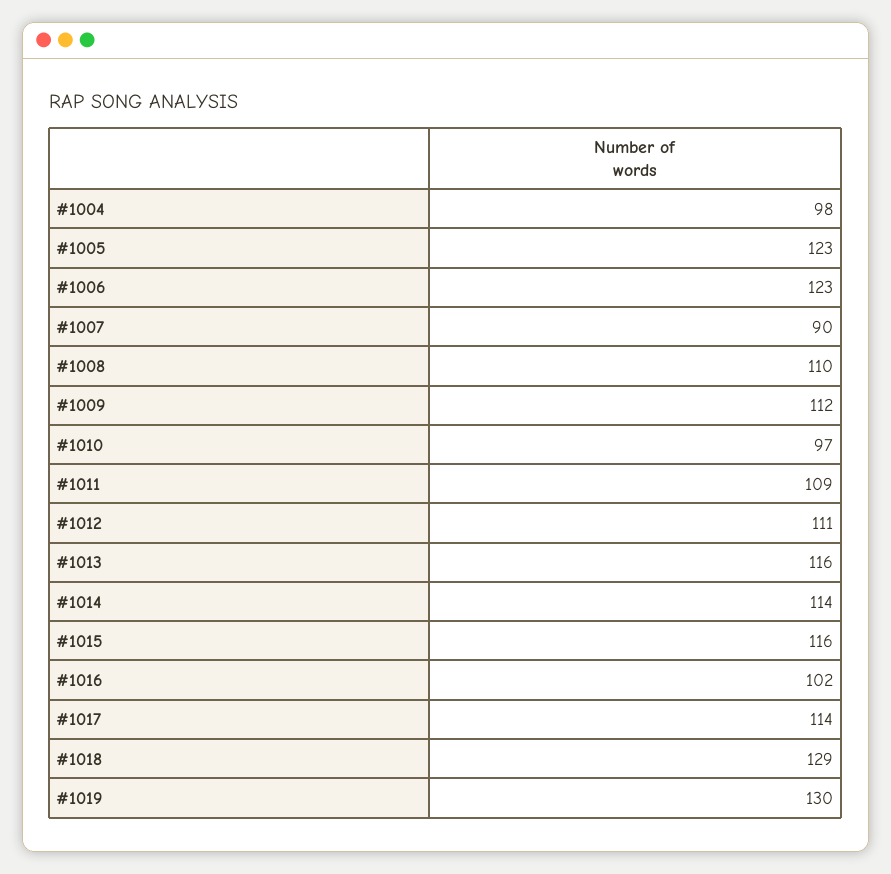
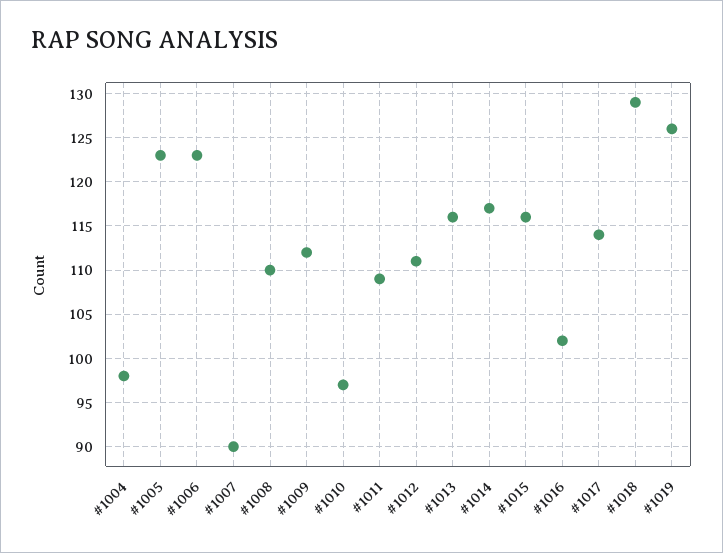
#1014: 114 -> 117
#1019: 130 -> 126

